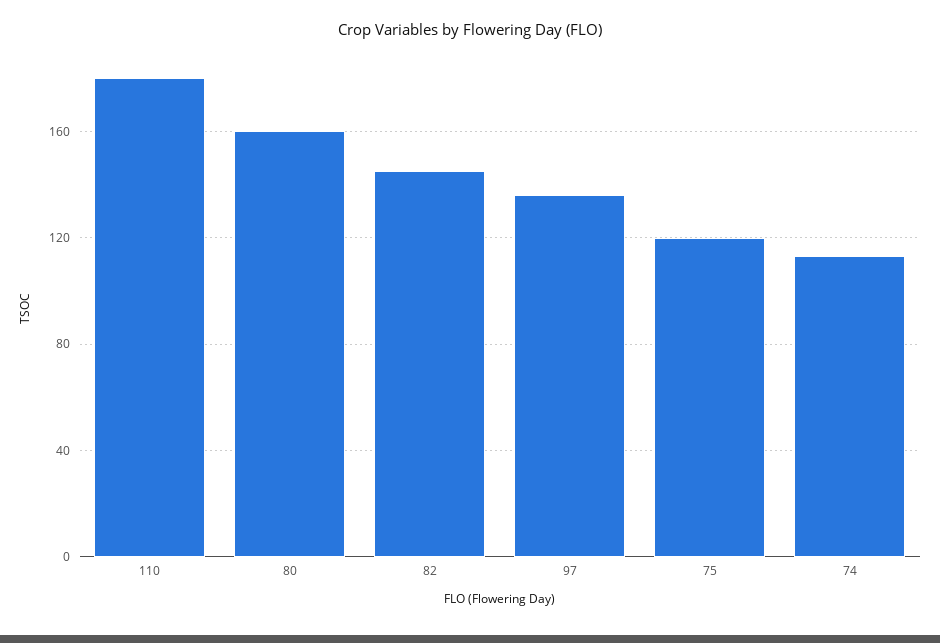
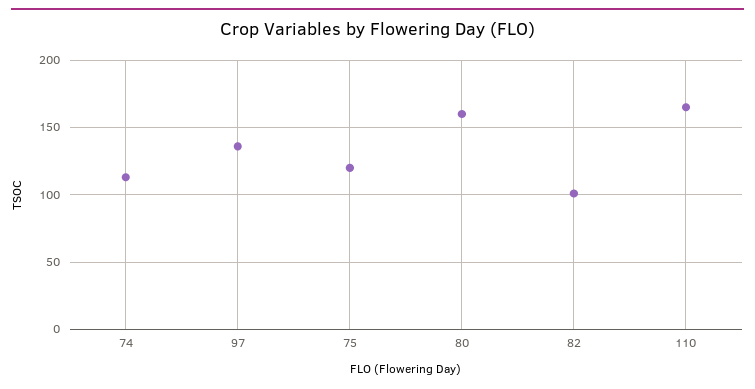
110: 180 -> 165
82: 145 -> 100

